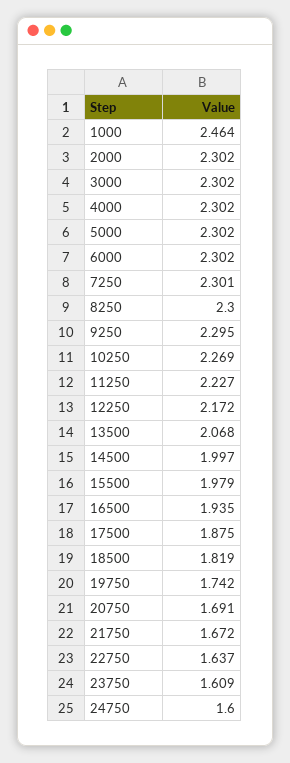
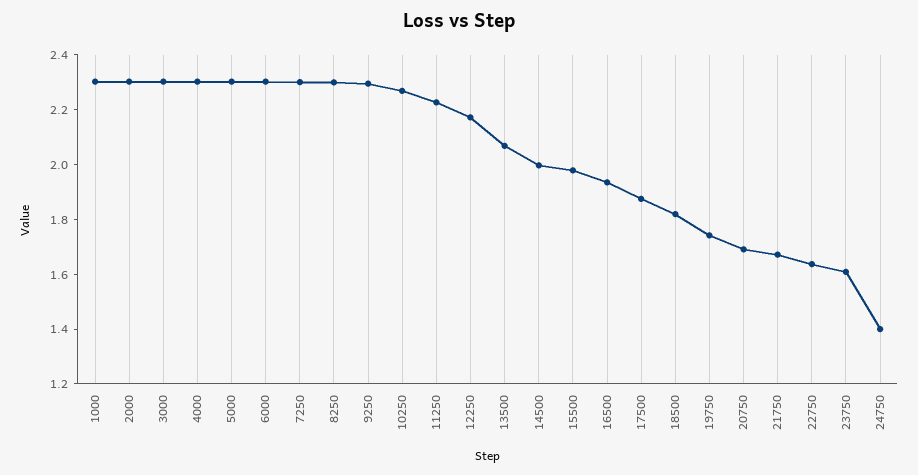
1000: 2.464 -> 2.3
24750: 1.6 -> 1.4

